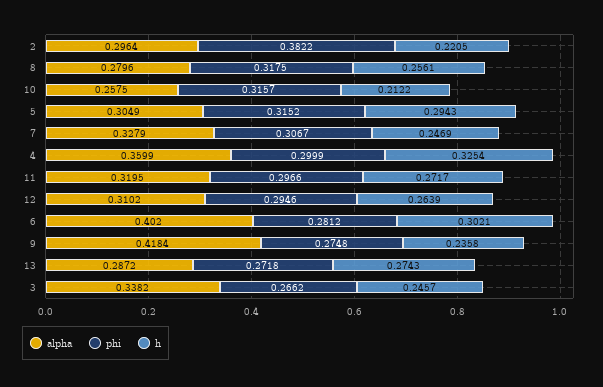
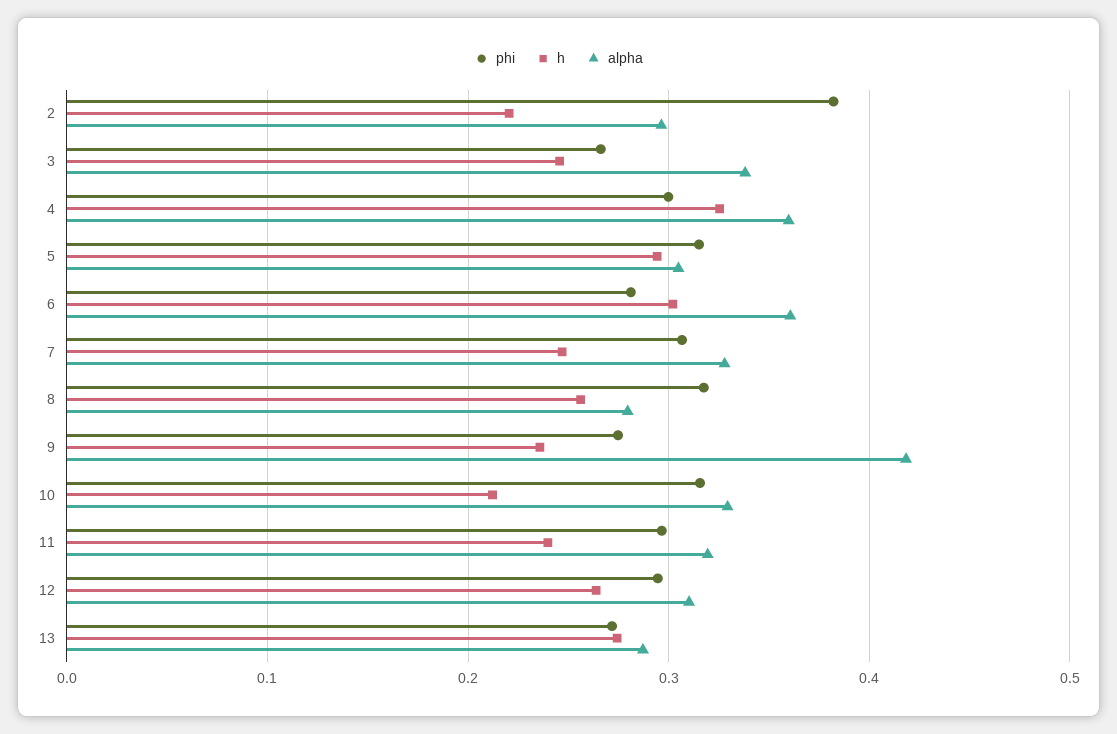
alpha, 10: 0.2575 -> 0.33
h, 11: 0.2717 -> 0.24
alpha, 6: 0.402 -> 0.36

